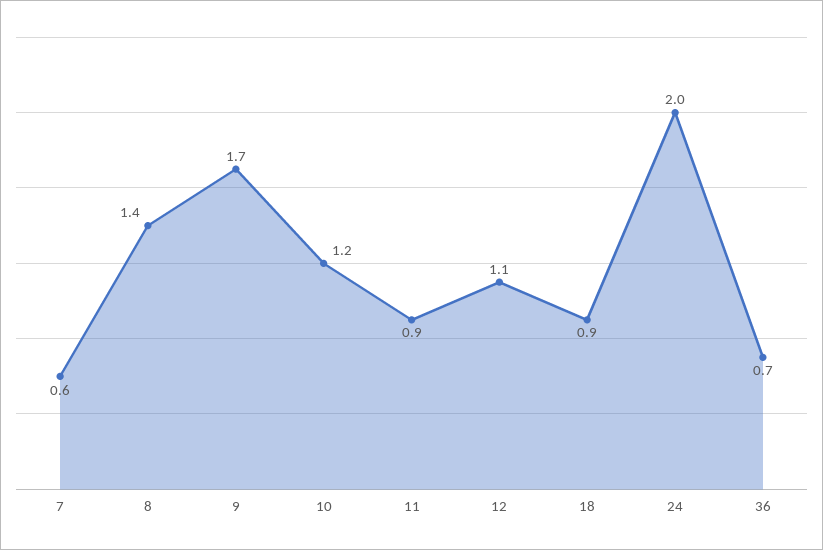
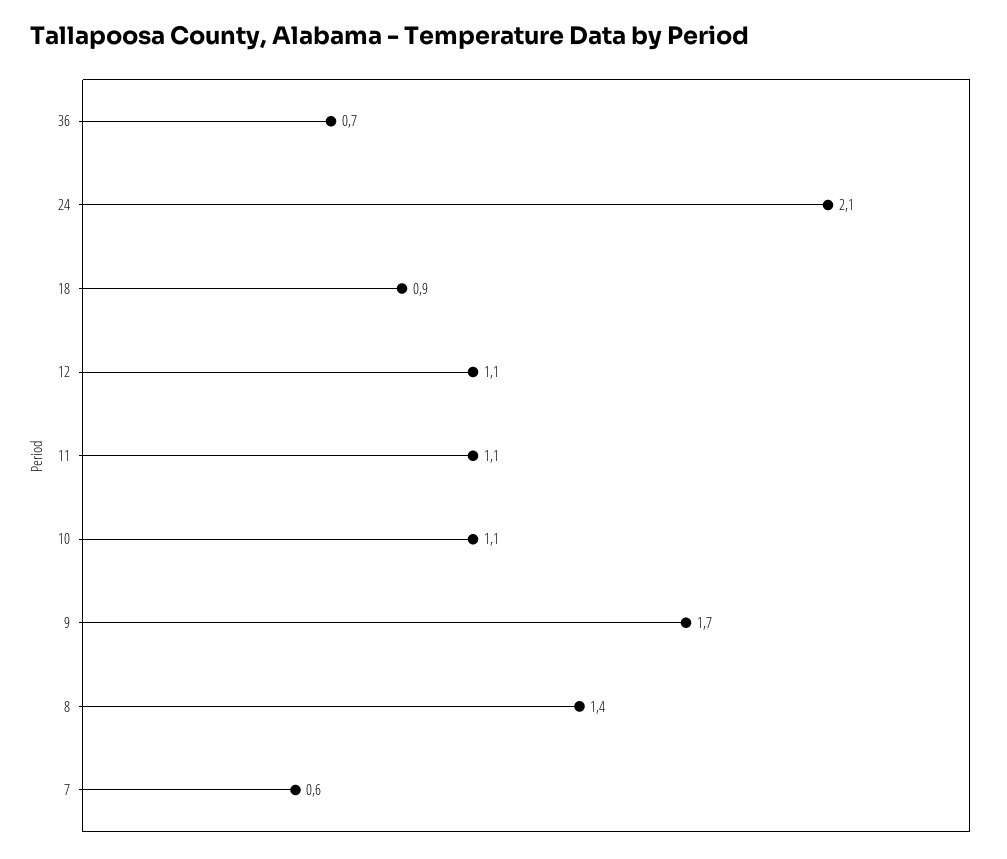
10: 1.2 -> 1.1
11: 0.9 -> 1.1
24: 2 -> 2.1

